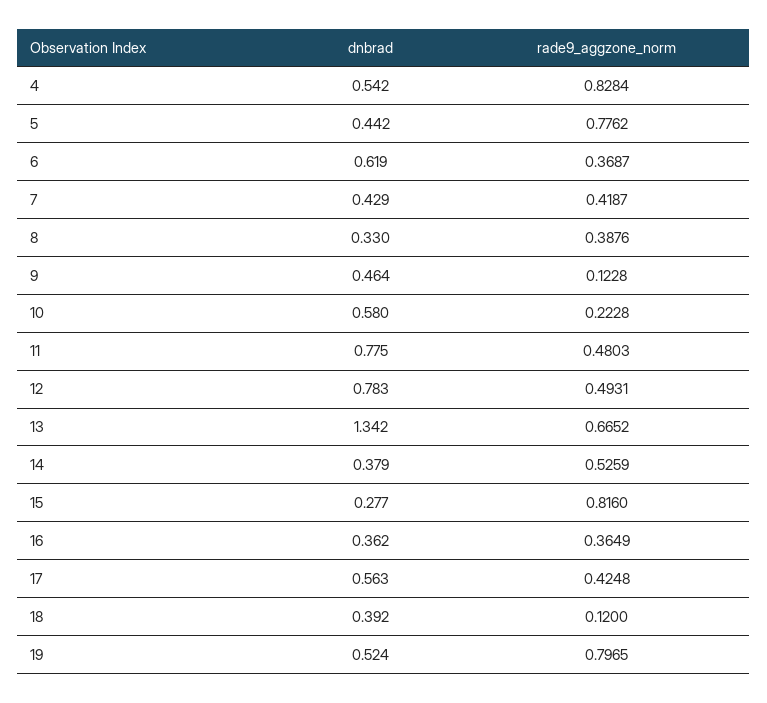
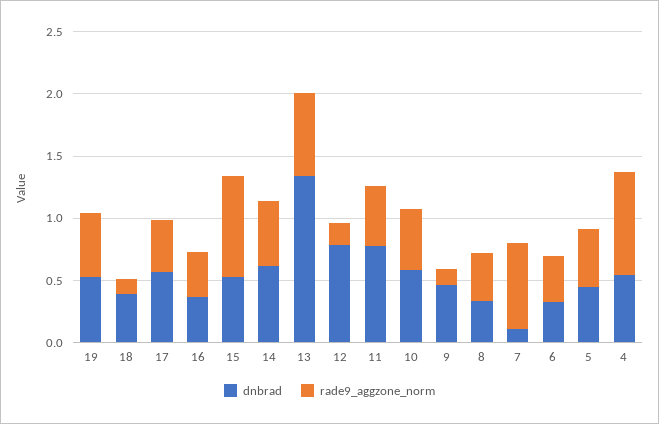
rade9_aggzone_norm, 5: 0.7762 -> 0.5
dnbrad, 6: 0.619 -> 0.3
dnbrad, 7: 0.429 -> 0.1
rade9_aggzone_norm, 7: 0.4187 -> 0.7
rade9_aggzone_norm, 10: 0.2228 -> 0.5
rade9_aggzone_norm, 12: 0.4931 -> 0.2
dnbrad, 14: 0.379 -> 0.6
dnbrad, 15: 0.277 -> 0.5
rade9_aggzone_norm, 19: 0.7965 -> 0.5

